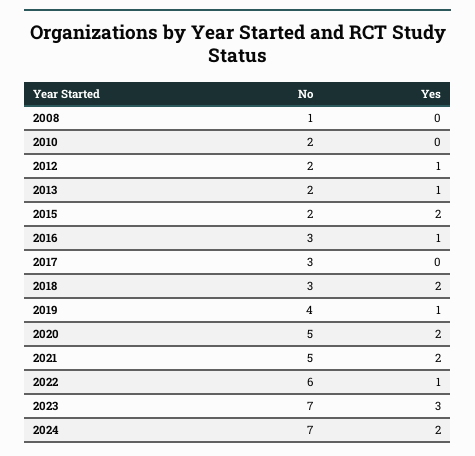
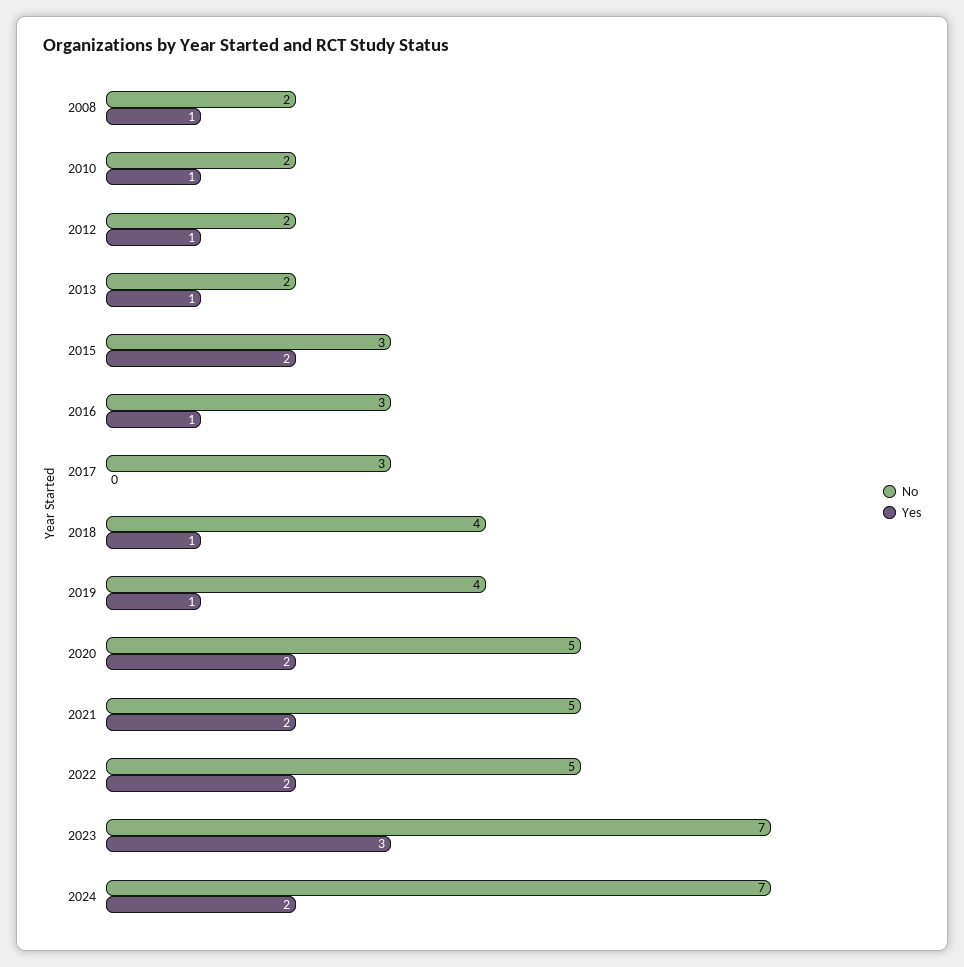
No, 2008: 1 -> 2
Yes, 2008: 0 -> 1
Yes, 2010: 0 -> 1
No, 2015: 2 -> 3
No, 2018: 3 -> 4
Yes, 2018: 2 -> 1
No, 2022: 6 -> 5
Yes, 2022: 1 -> 2

